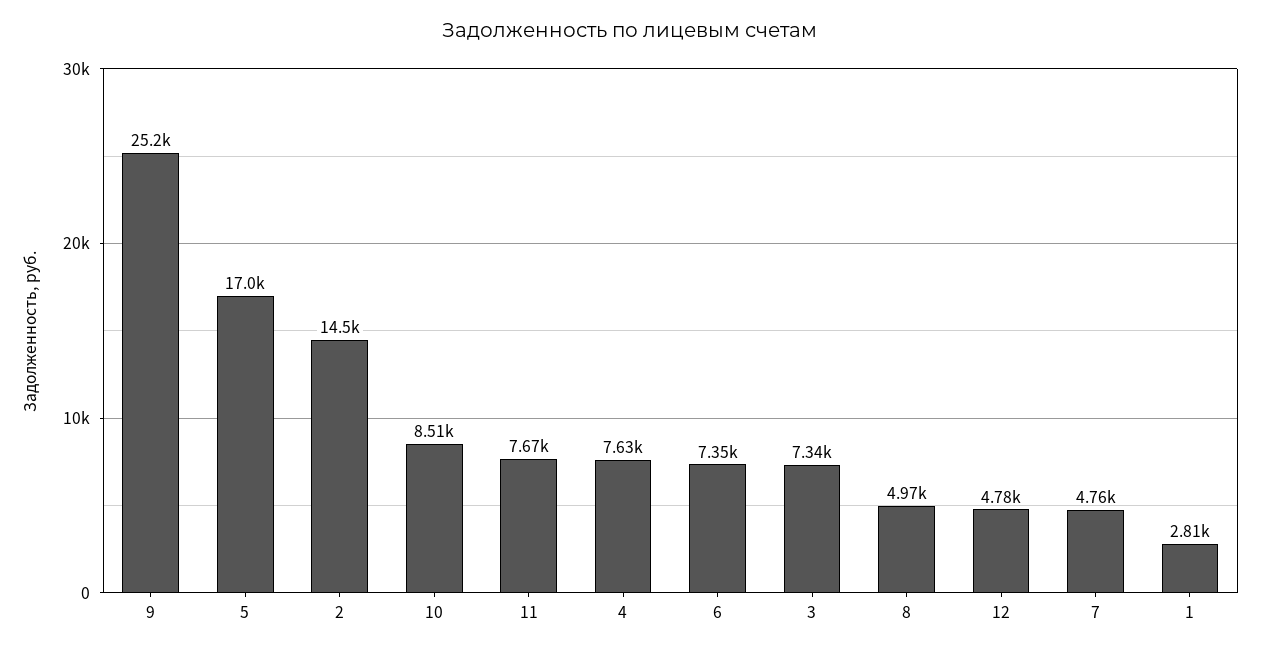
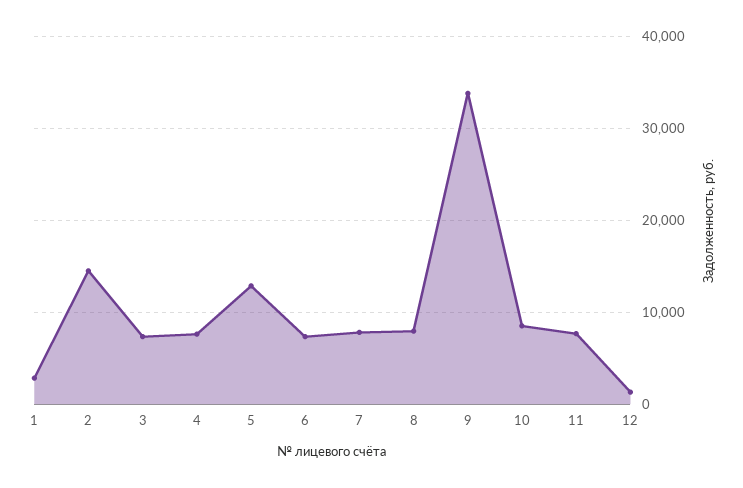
9: 25200 -> 34000
5: 17000 -> 13000
8: 4970 -> 8000
12: 4780 -> 1000
7: 4760 -> 8000

